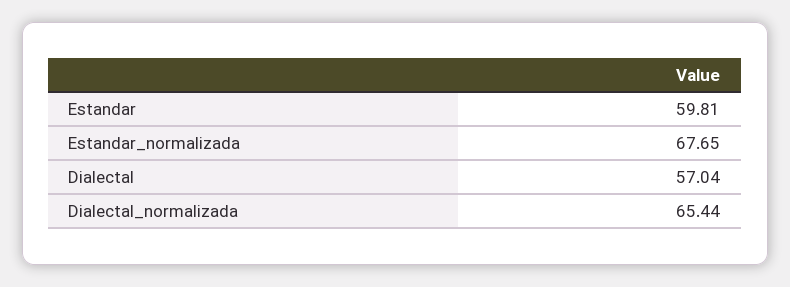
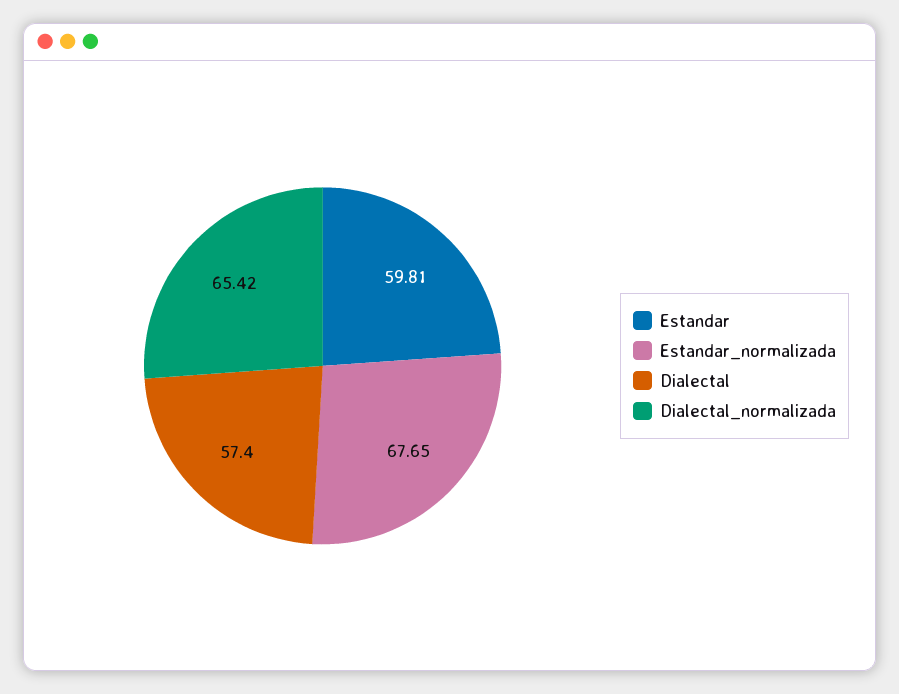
Dialectal: 57.04 -> 57.4
Dialectal_normalizada: 65.44 -> 65.42

